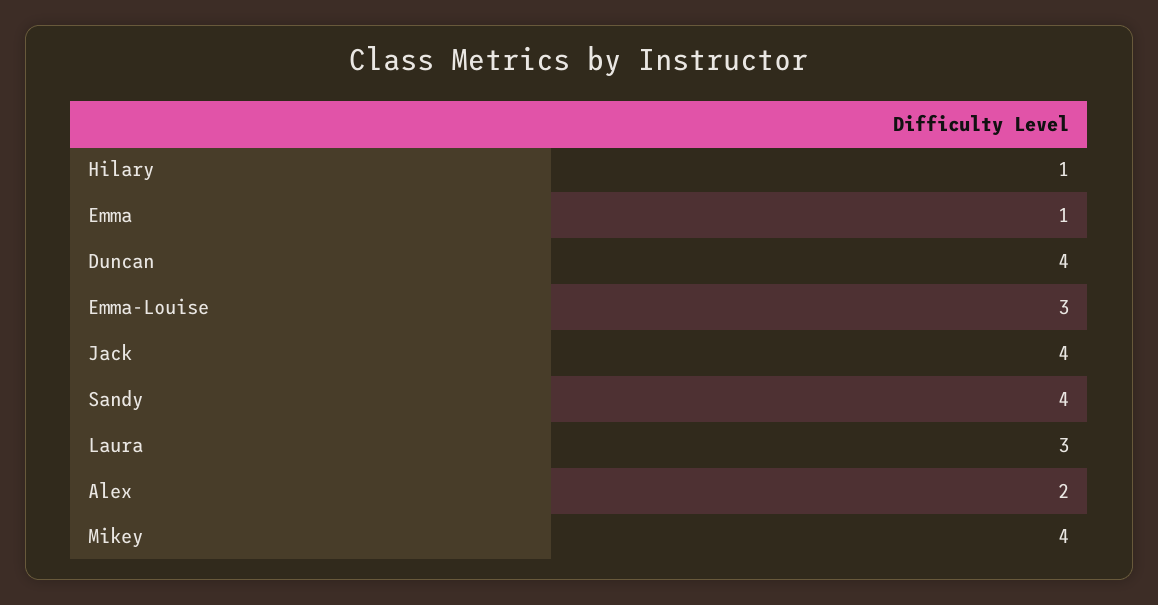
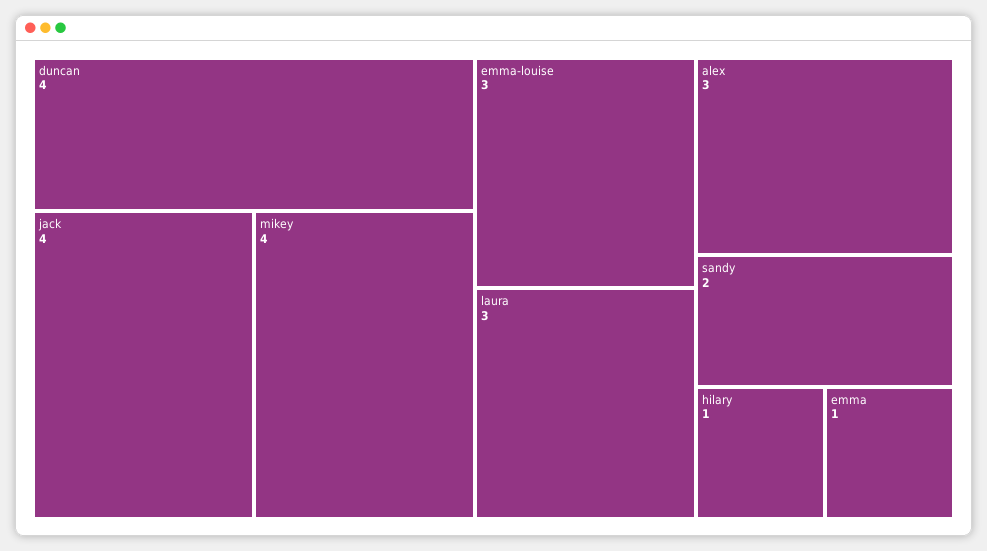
Sandy: 4 -> 2
Alex: 2 -> 3

